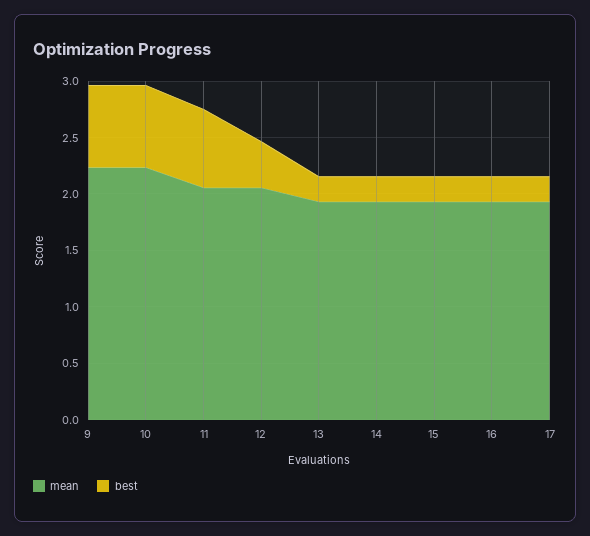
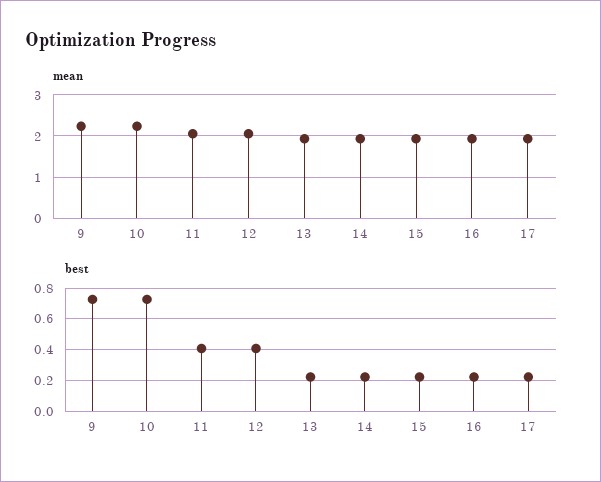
best, 11: 0.7 -> 0.4

